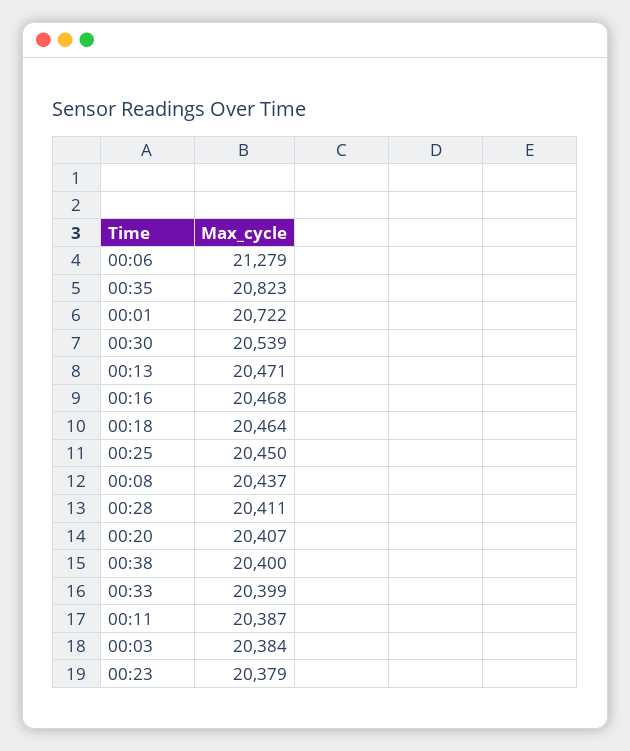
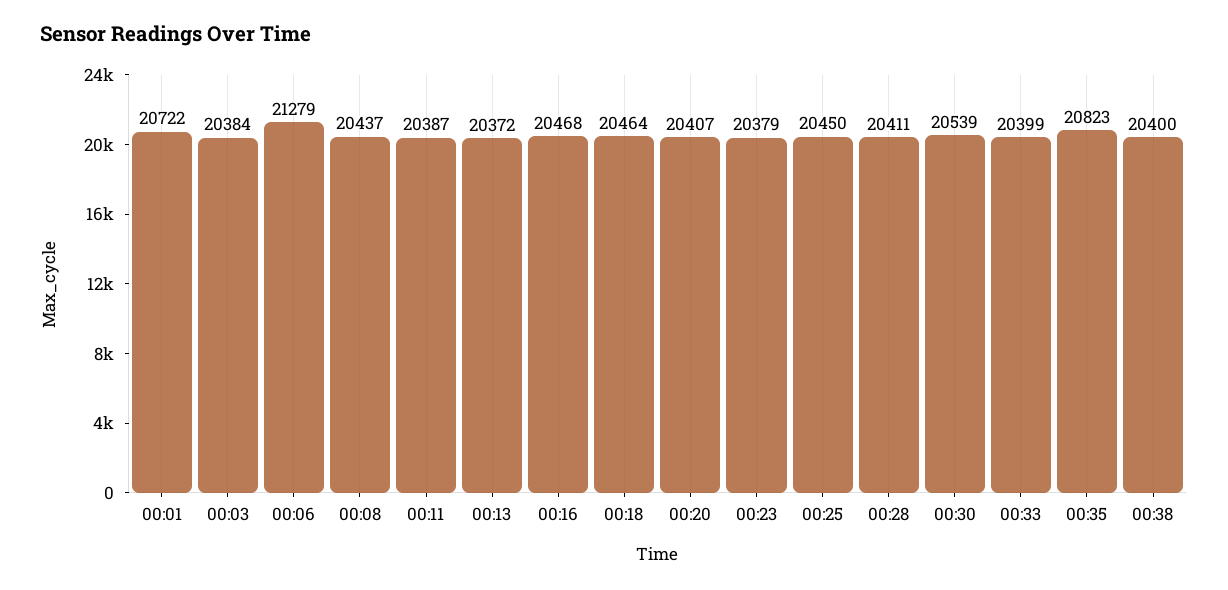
00:13: 20471 -> 20372

